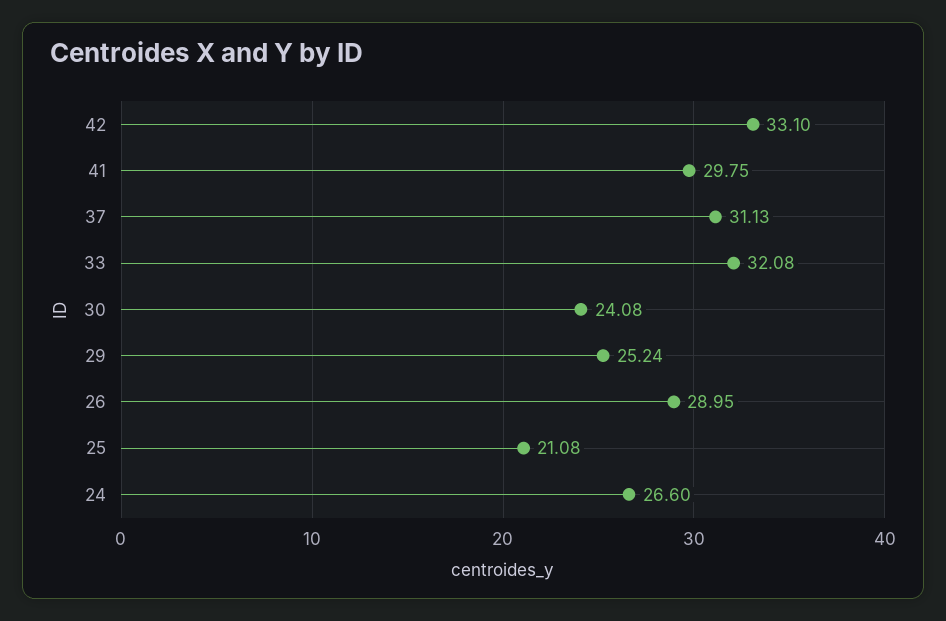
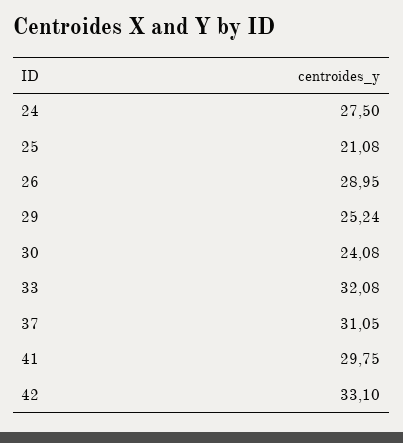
37: 31.13 -> 31.05
24: 26.6 -> 27.5

